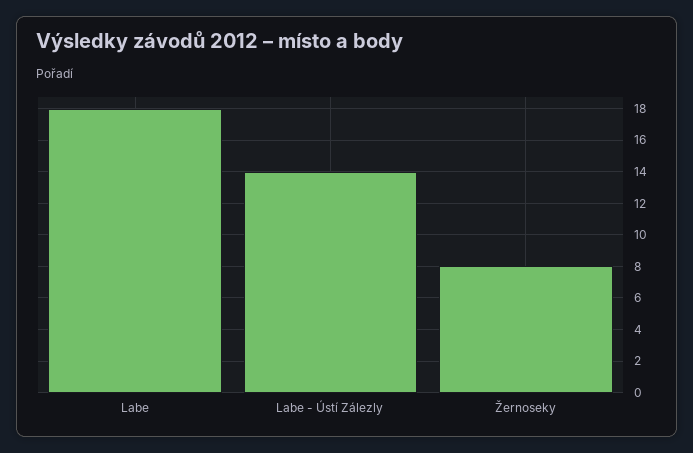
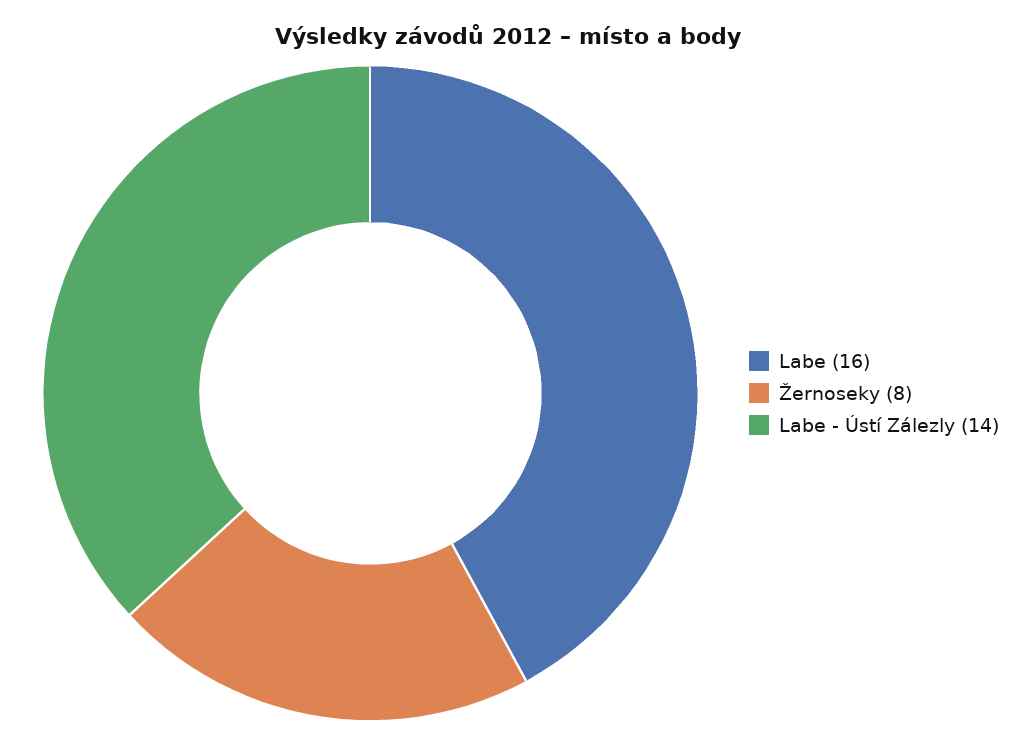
Labe: 18 -> 16

